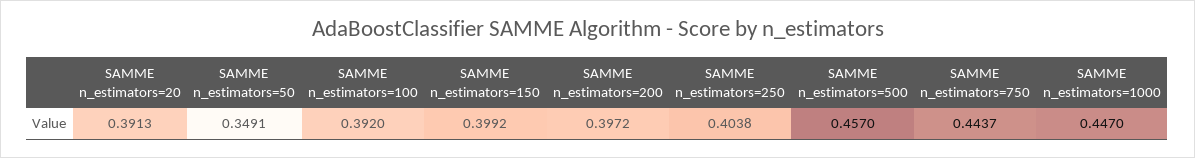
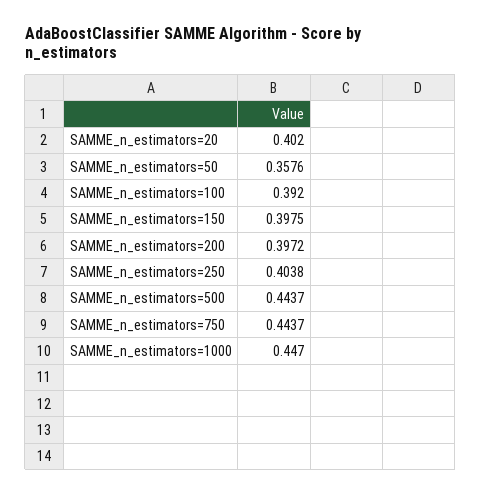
SAMME n_estimators=20: 0.3913 -> 0.402
SAMME n_estimators=50: 0.3491 -> 0.3576
SAMME n_estimators=150: 0.3992 -> 0.3975
SAMME n_estimators=500: 0.457 -> 0.4437

